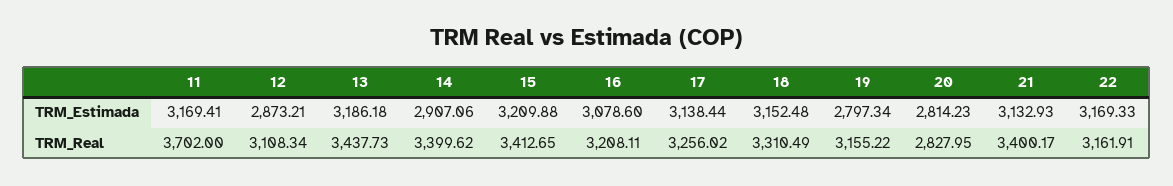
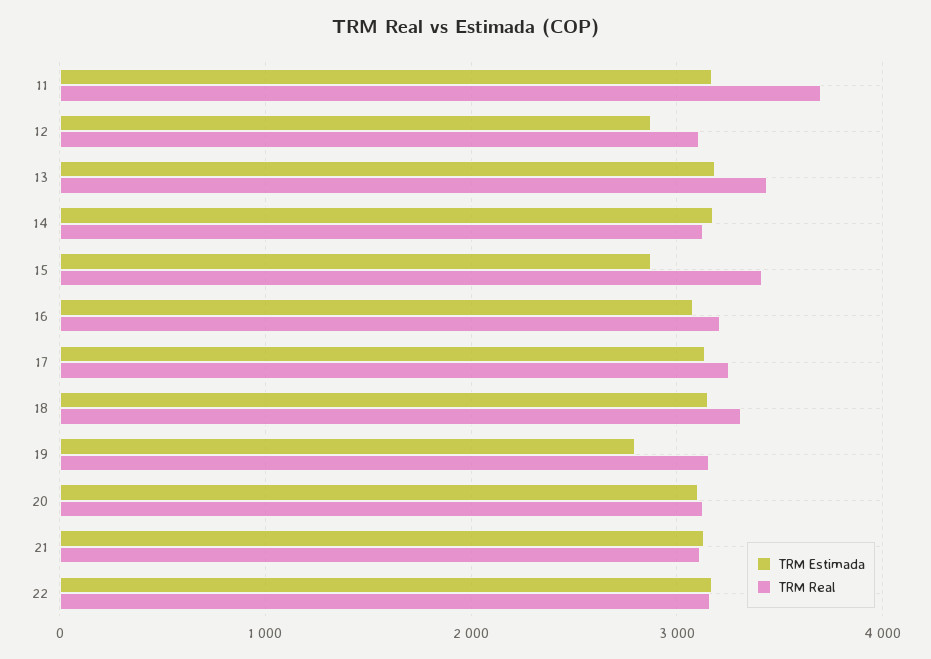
TRM_Estimada, 14: 2907.06 -> 3200
TRM_Estimada, 15: 3209.88 -> 2900
TRM_Estimada, 20: 2814.23 -> 3100
TRM_Real, 14: 3399.62 -> 3100
TRM_Real, 20: 2827.95 -> 3100
TRM_Real, 21: 3400.17 -> 3100

